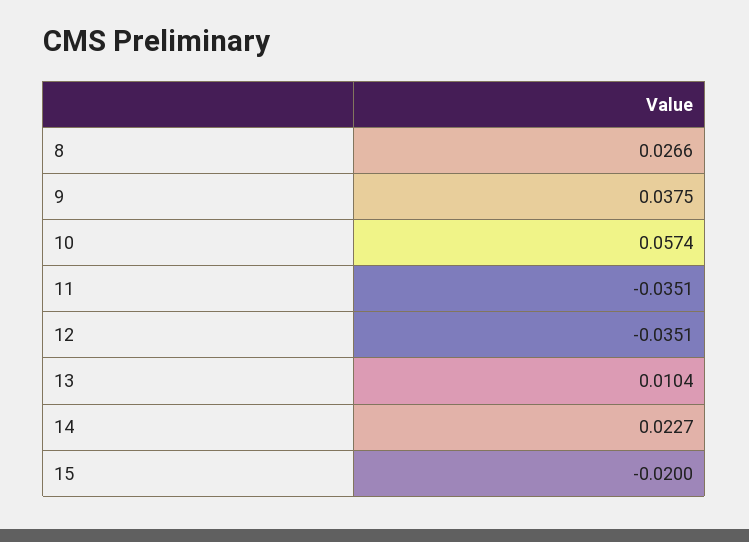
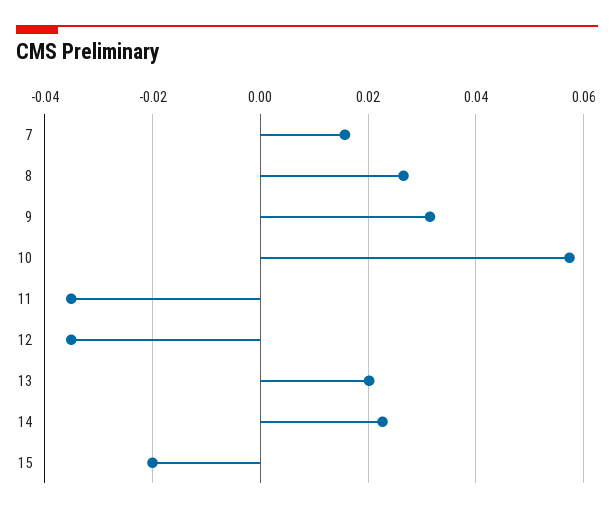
9: 0.0375 -> 0.032
13: 0.0104 -> 0.02
7: none -> 0.016

